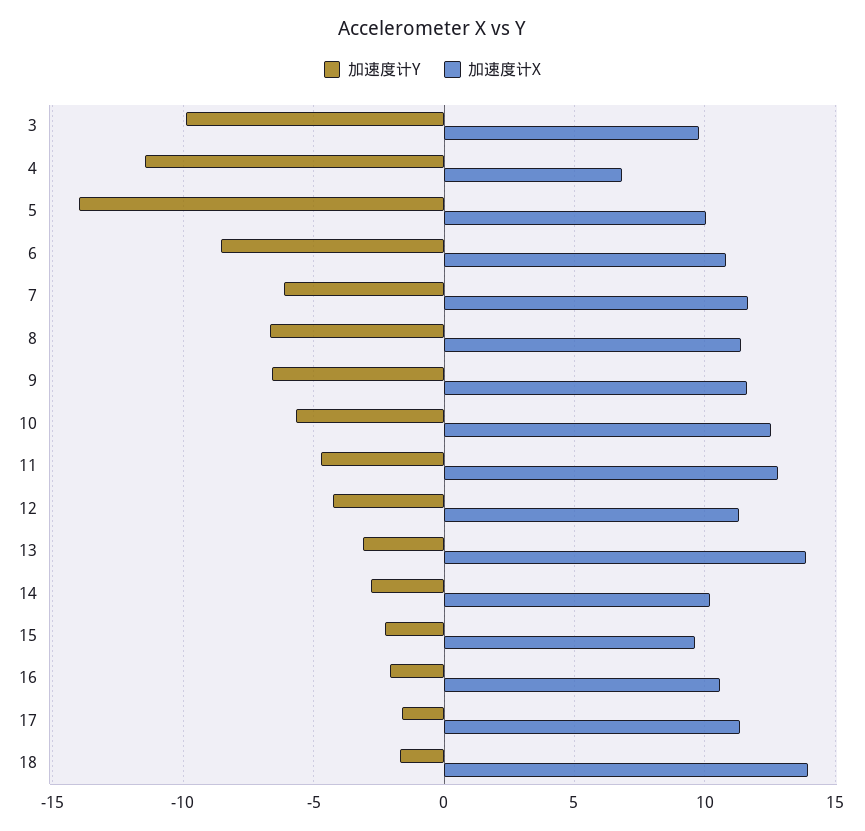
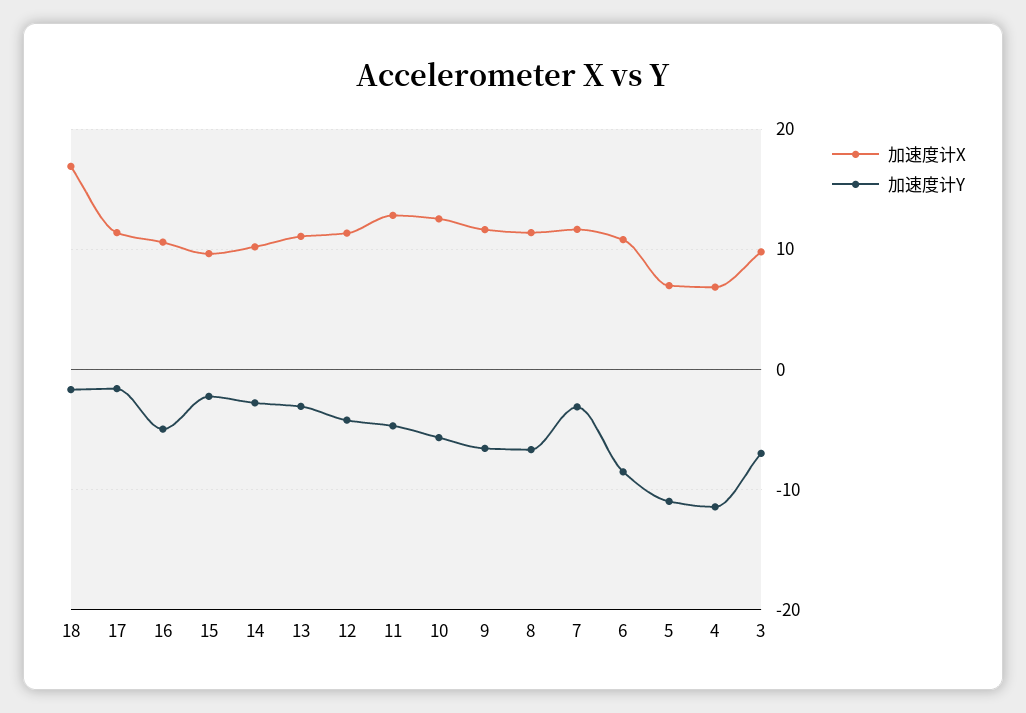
加速度计Y, 3: -10 -> -7
加速度计Y, 5: -14 -> -11
加速度计X, 5: 10 -> 7
加速度计Y, 7: -6 -> -3
加速度计X, 13: 14 -> 11
加速度计Y, 16: -2 -> -5
加速度计X, 18: 14 -> 17

